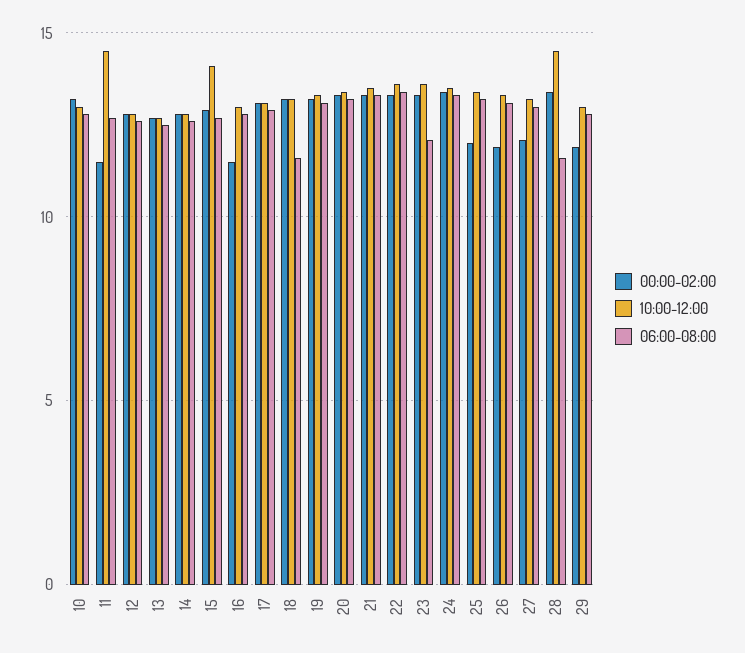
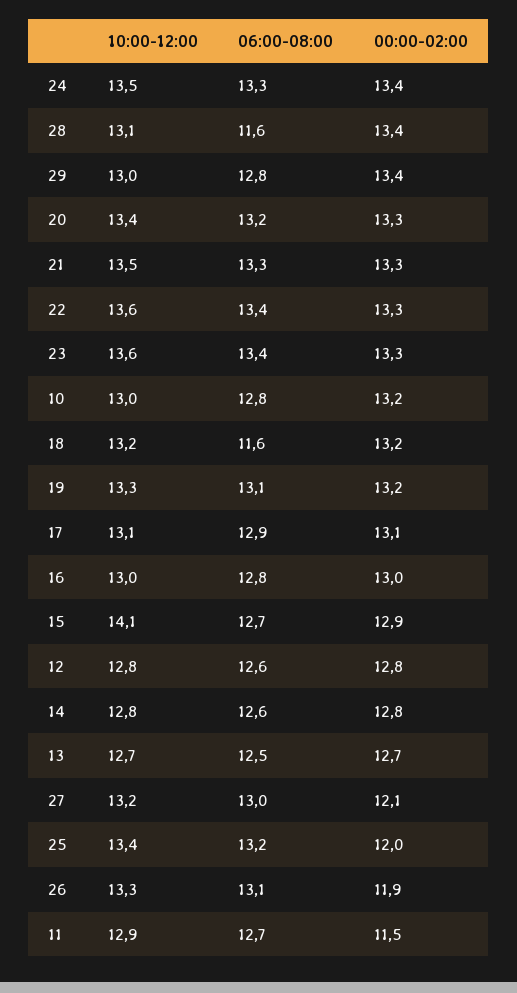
10:00-12:00, 11: 14.5 -> 12.9
00:00-02:00, 16: 11.5 -> 13
06:00-08:00, 23: 12 -> 13.4
10:00-12:00, 28: 14.5 -> 13.1
00:00-02:00, 29: 12 -> 13.4

